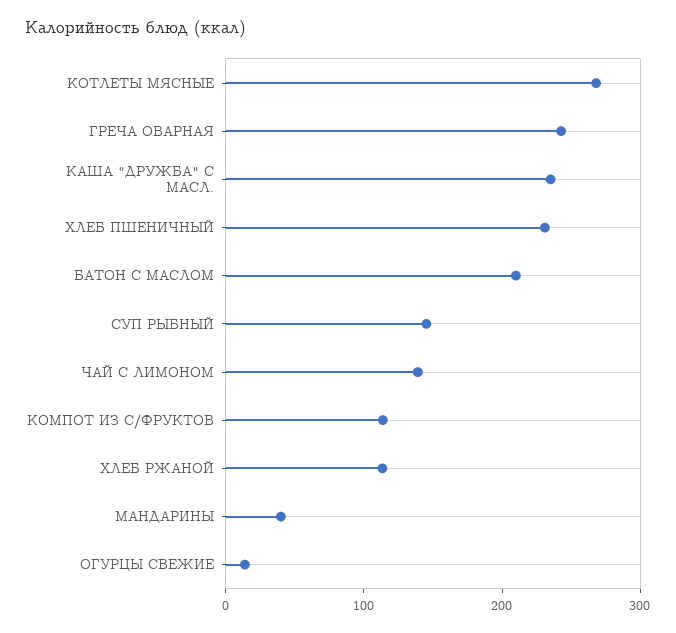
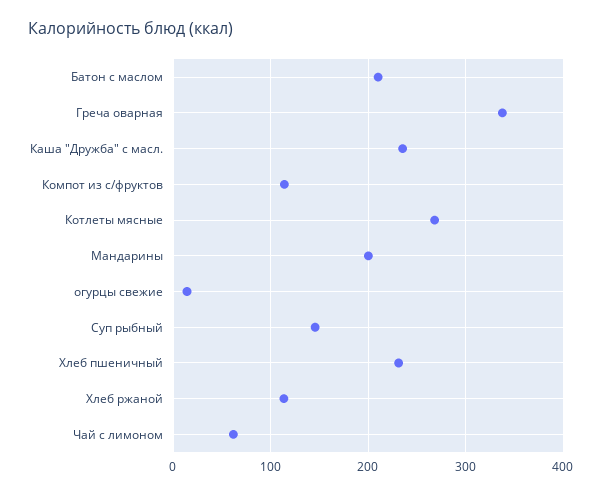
ГРЕЧА ОВАРНАЯ: 240 -> 340
ЧАЙ С ЛИМОНОМ: 140 -> 60
МАНДАРИНЫ: 40 -> 200

